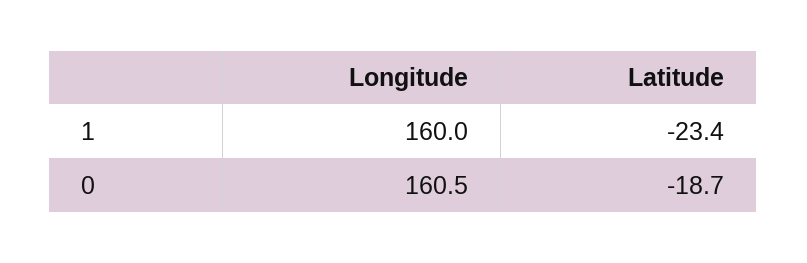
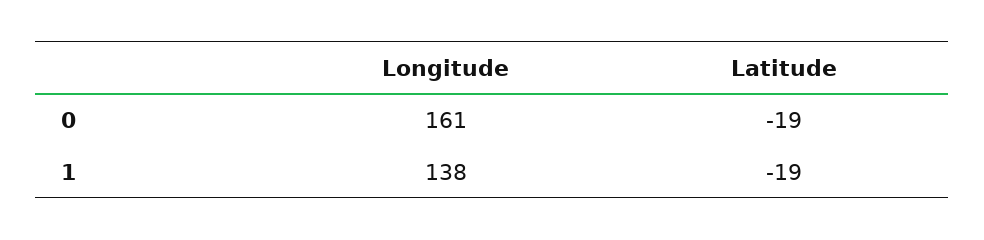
Longitude, 1: 160 -> 138
Latitude, 1: -23.4 -> -19

